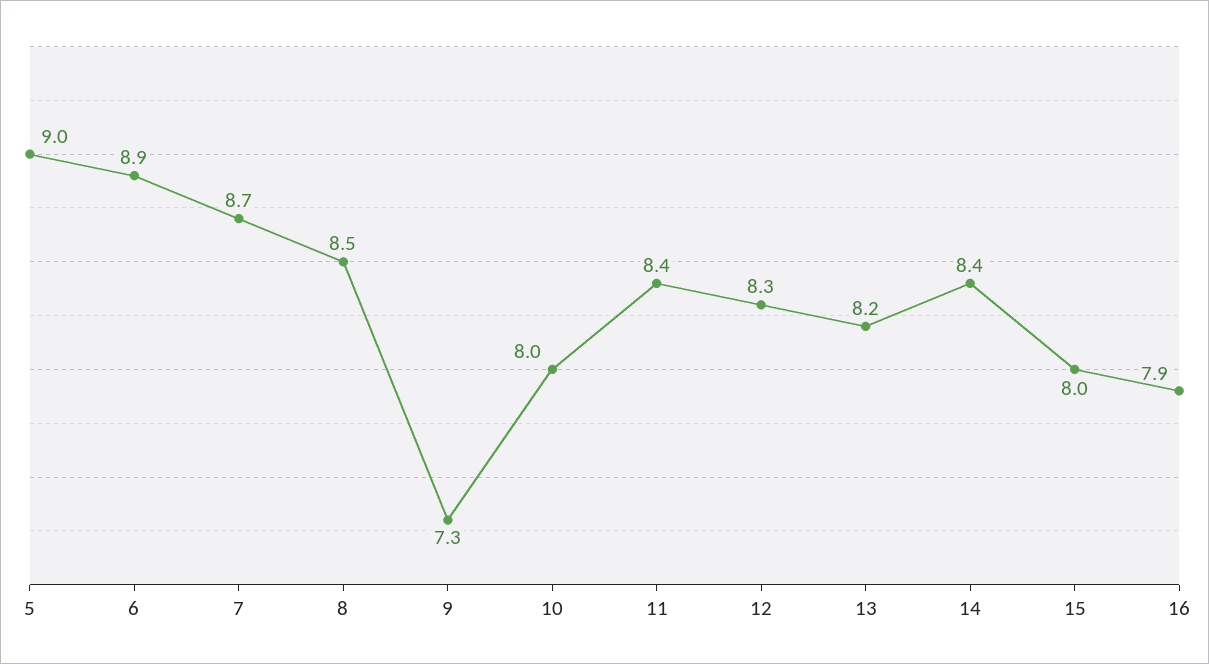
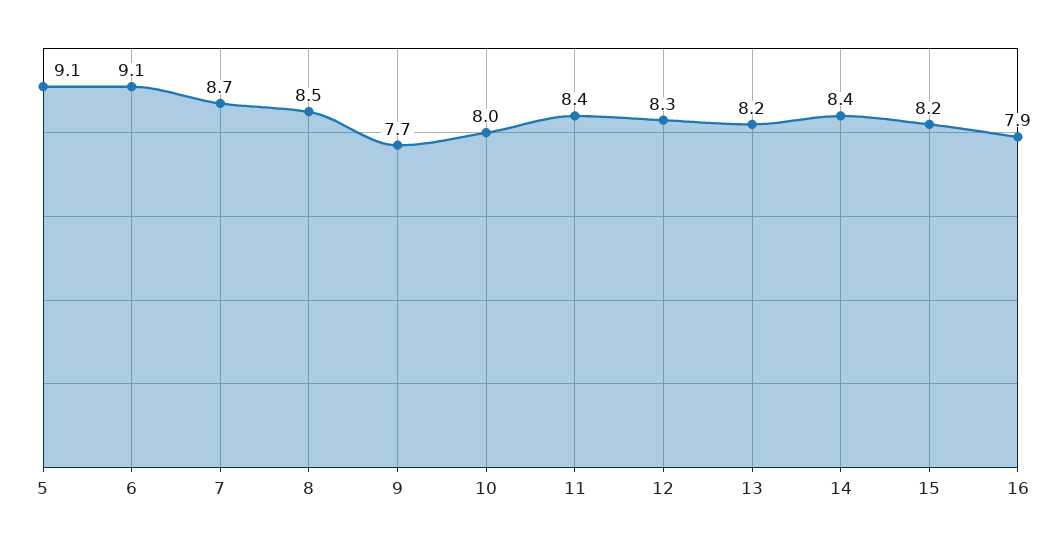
5: 9 -> 9.1
6: 8.9 -> 9.1
9: 7.3 -> 7.7
15: 8 -> 8.2

